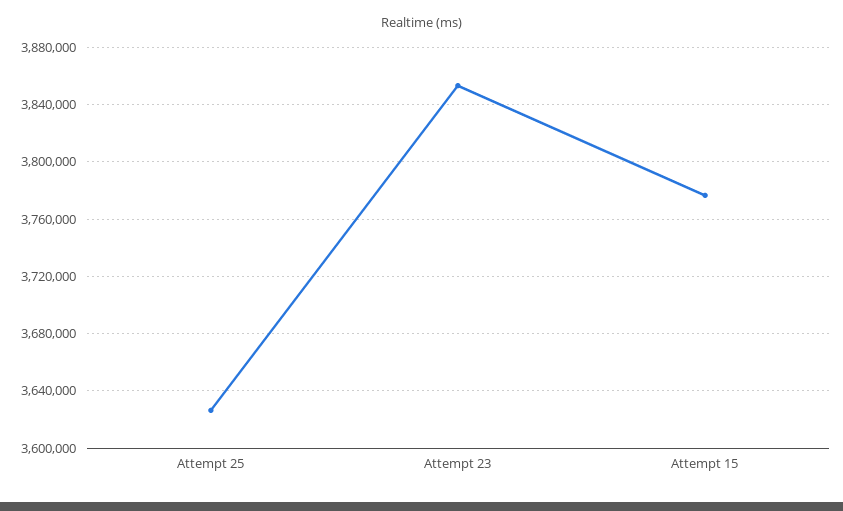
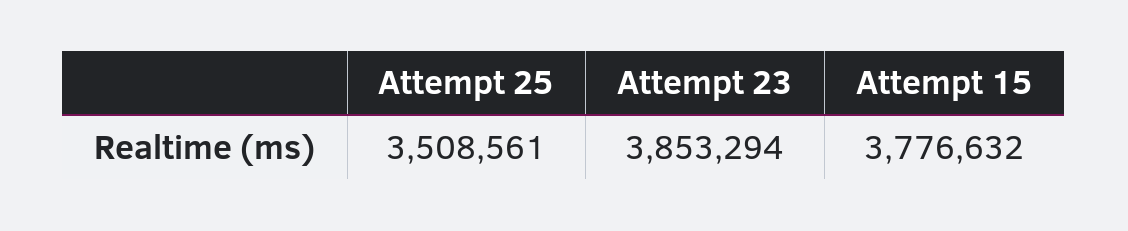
Attempt 25: 3625000 -> 3508561

